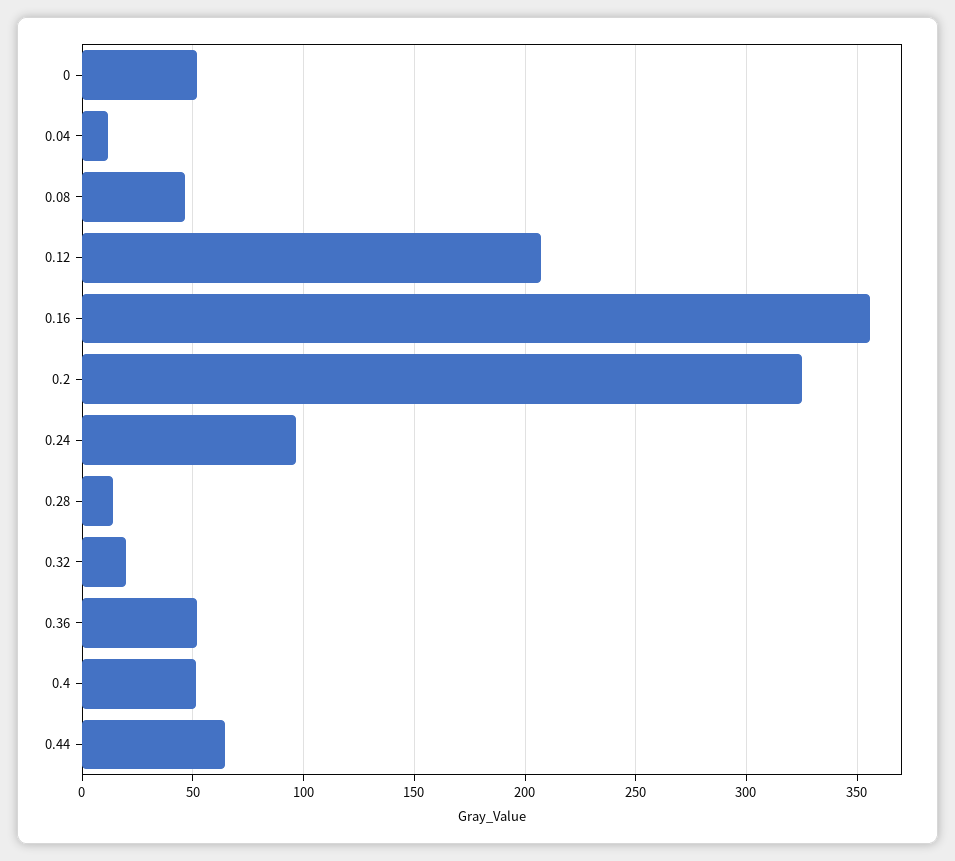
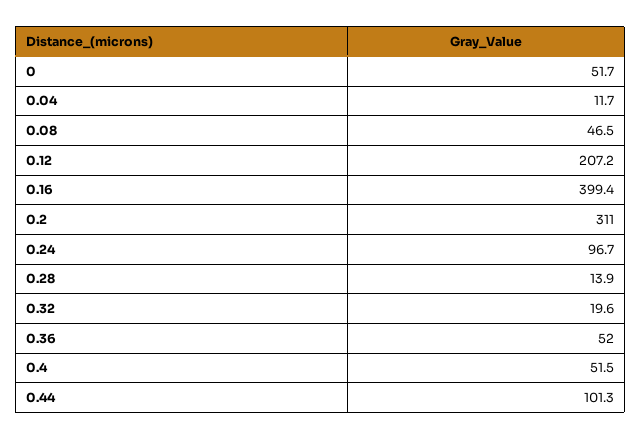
0.16: 355 -> 399.4
0.2: 325 -> 311
0.44: 65 -> 101.3

